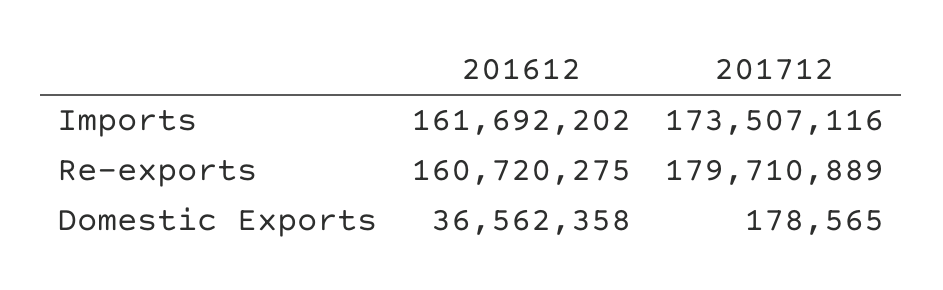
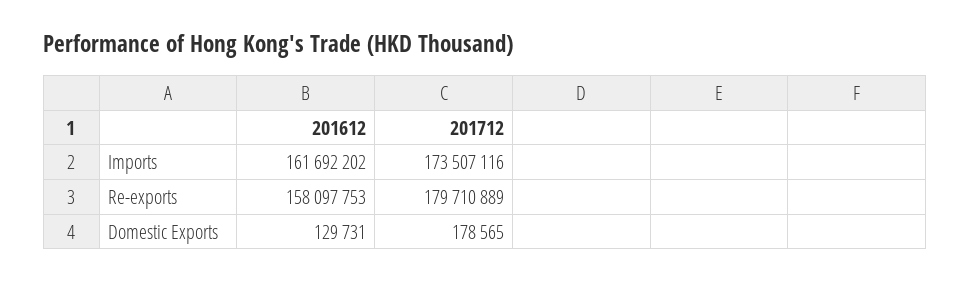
201612, Re-exports: 160720275 -> 158097753
201612, Domestic Exports: 36562358 -> 129731

